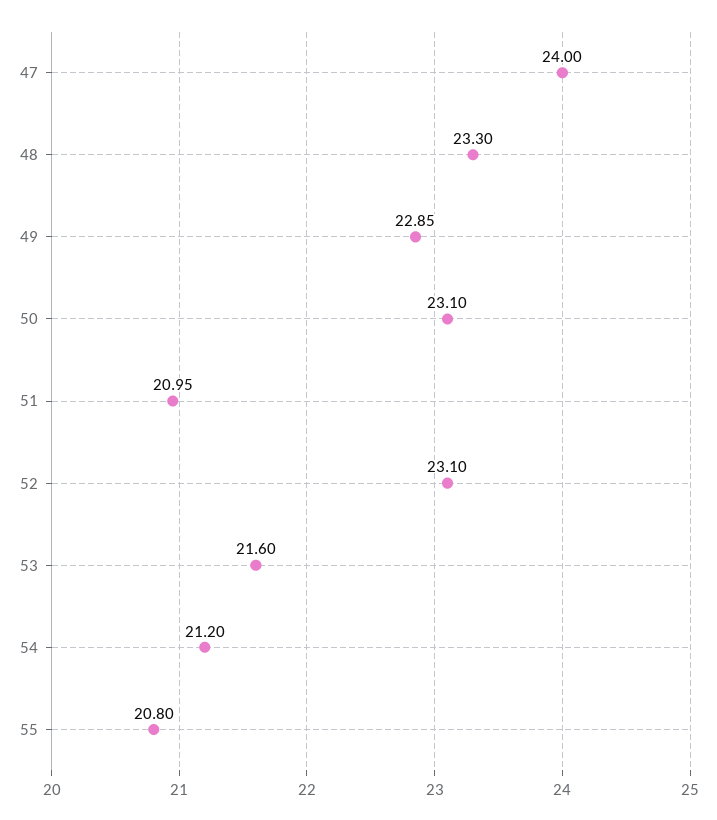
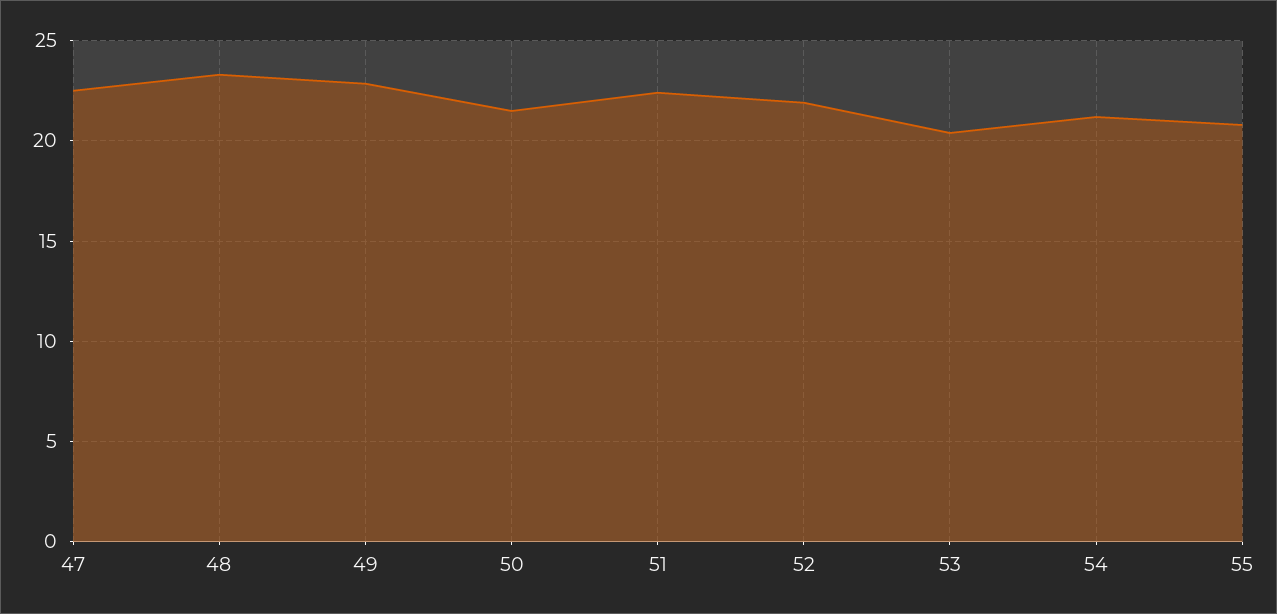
47: 24 -> 22.5
50: 23.1 -> 21.5
51: 20.95 -> 22.5
52: 23.1 -> 22
53: 21.6 -> 20.5

